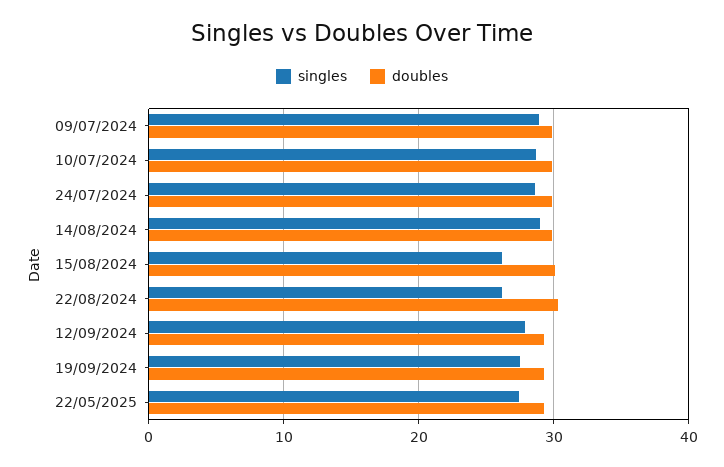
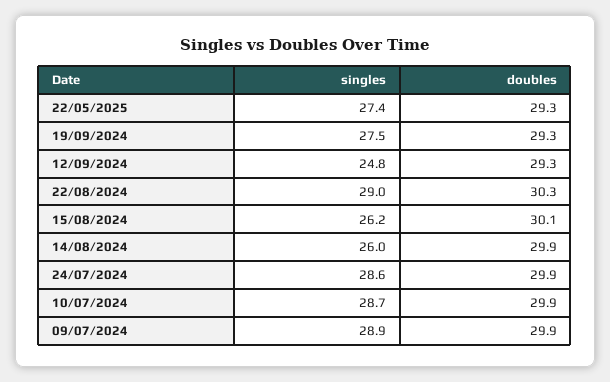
singles, 14/08/2024: 29 -> 26
singles, 22/08/2024: 26 -> 29
singles, 12/09/2024: 28 -> 24.8

